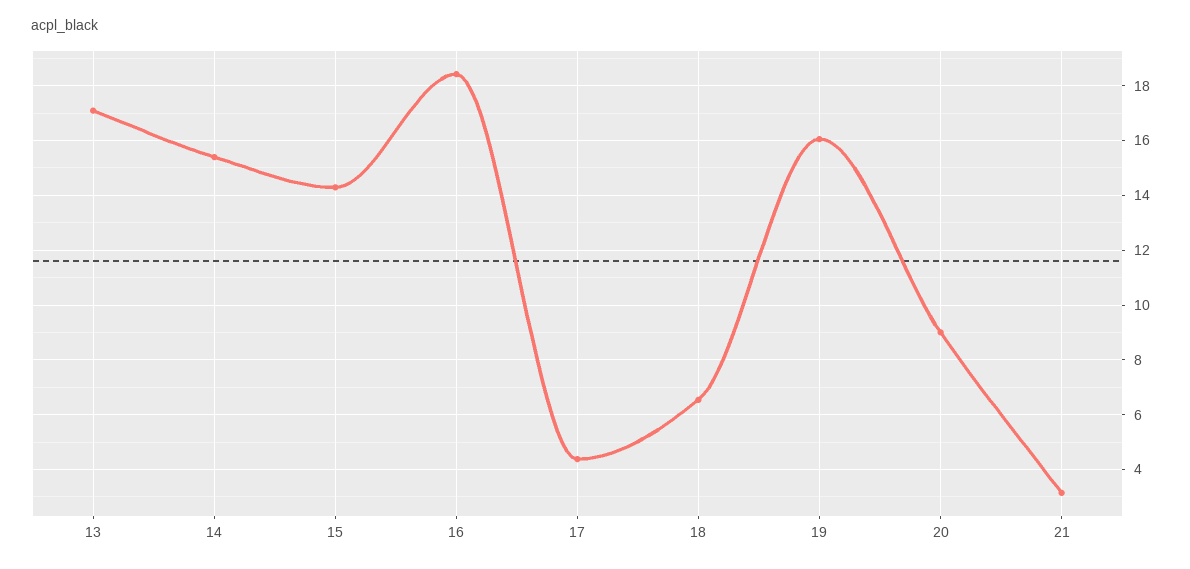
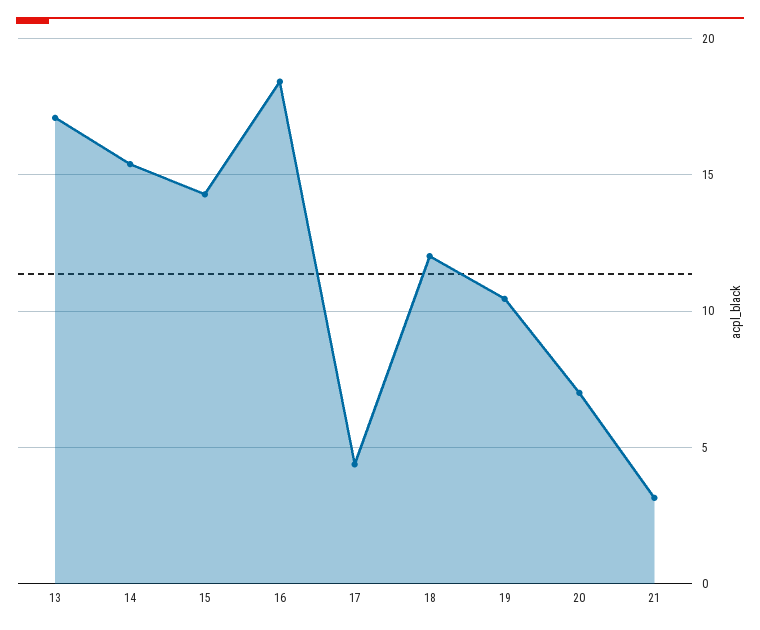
18: 6.5 -> 12
19: 16 -> 10.5
20: 9 -> 7

